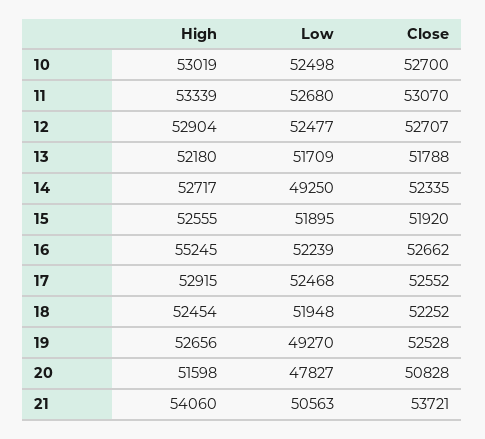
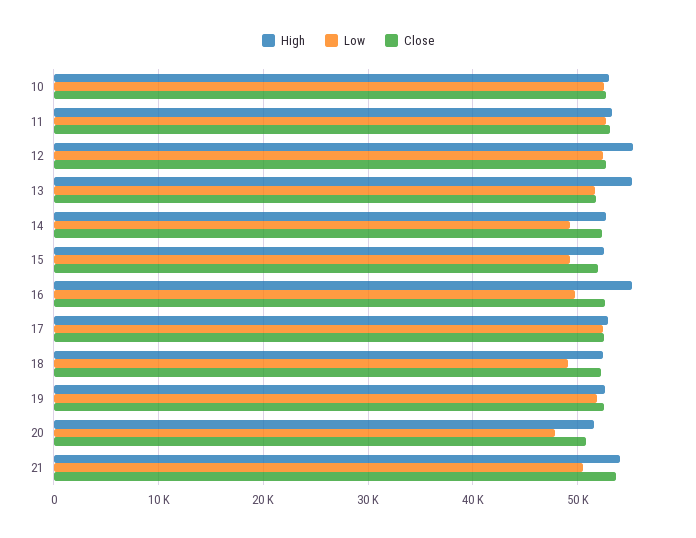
High, 12: 52904 -> 55000
High, 13: 52180 -> 55000
Low, 15: 51895 -> 49000
Low, 16: 52239 -> 50000
Low, 18: 51948 -> 49000
Low, 19: 49270 -> 52000

